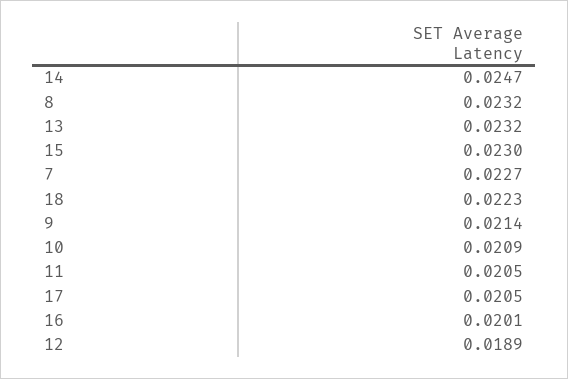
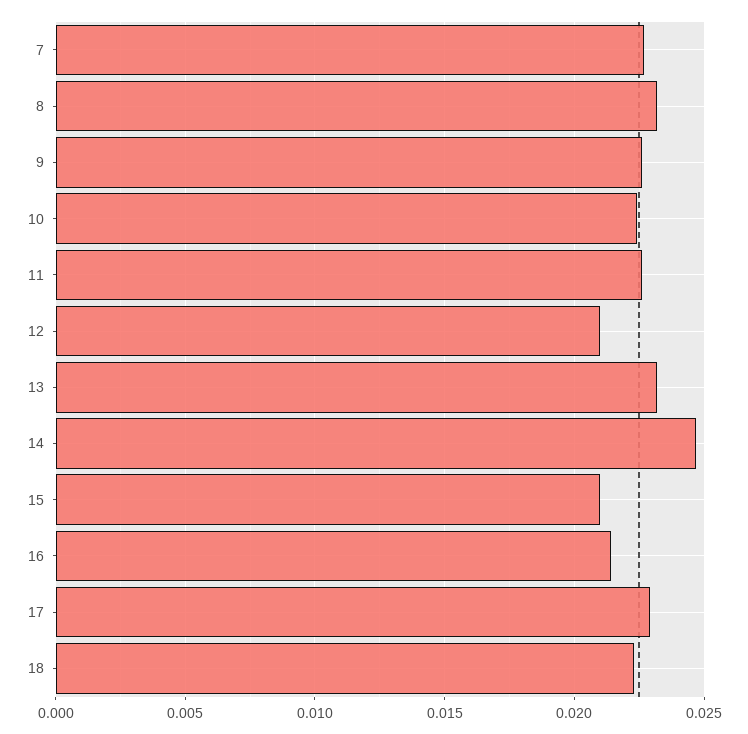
15: 0.023 -> 0.021
9: 0.0214 -> 0.0225
10: 0.0209 -> 0.0225
11: 0.0205 -> 0.0225
17: 0.0205 -> 0.023
16: 0.0201 -> 0.0215
12: 0.0189 -> 0.021

